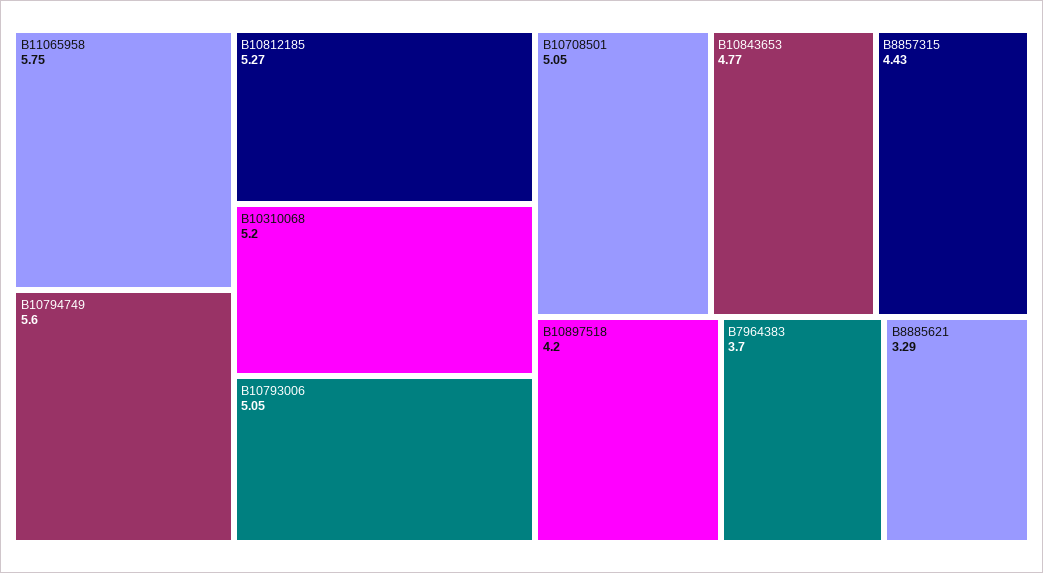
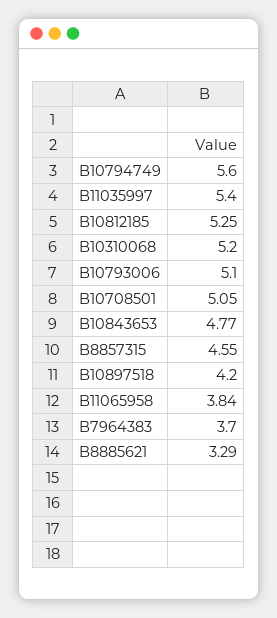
B11065958: 5.75 -> 3.84
B10812185: 5.27 -> 5.25
B10793006: 5.05 -> 5.1
B8857315: 4.43 -> 4.55
B11035997: none -> 5.4

